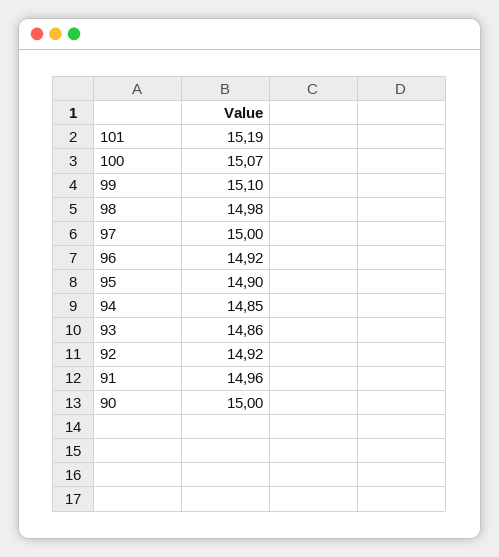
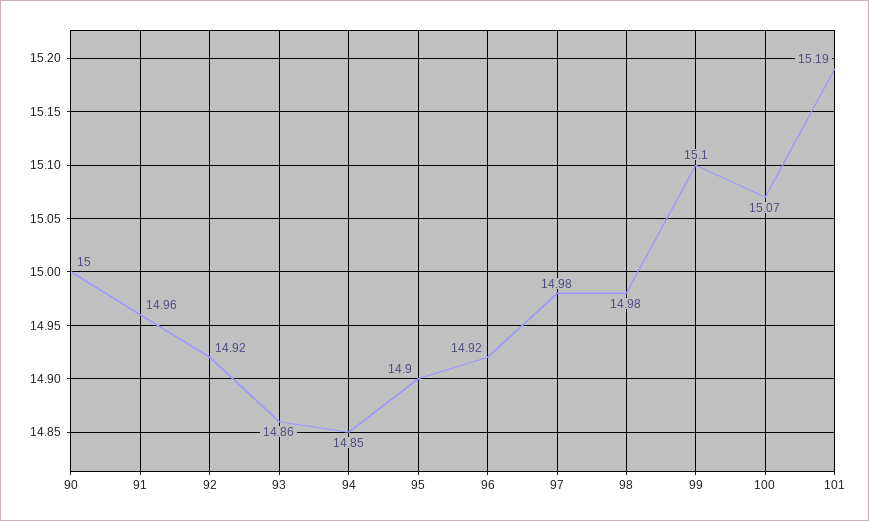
97: 15 -> 14.98

